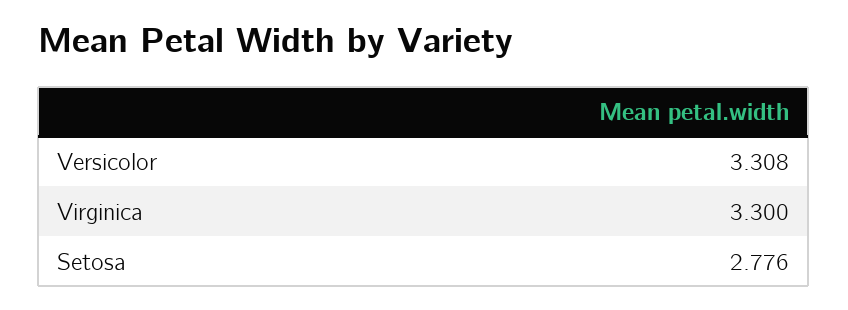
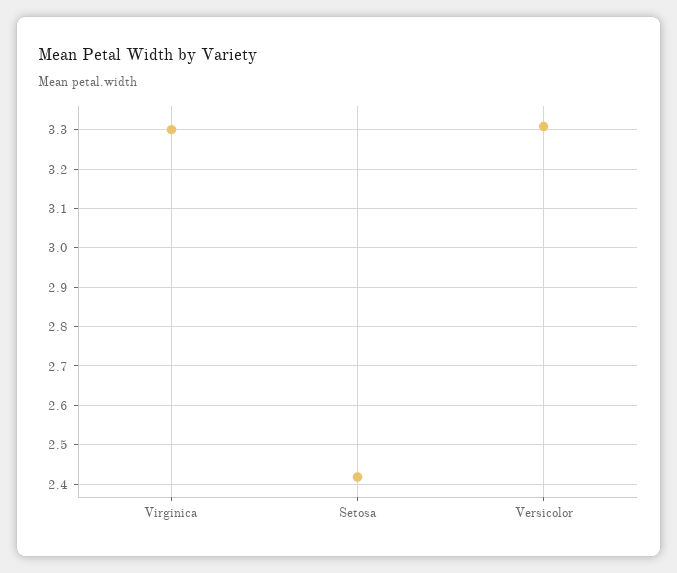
Setosa: 2.776 -> 2.42

